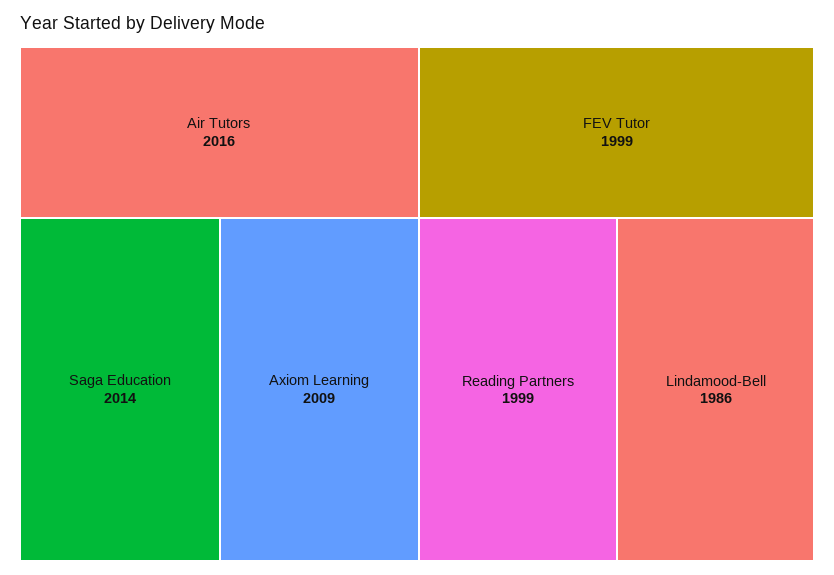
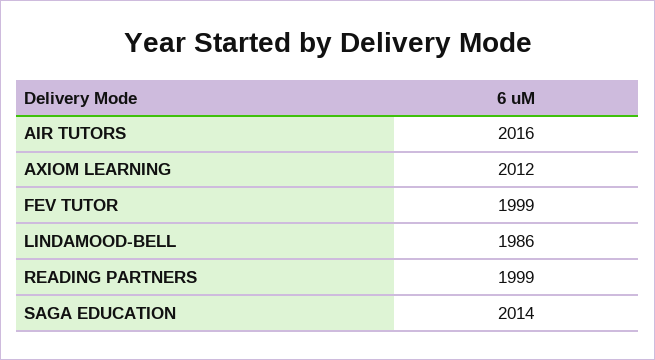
Axiom Learning: 2009 -> 2012

